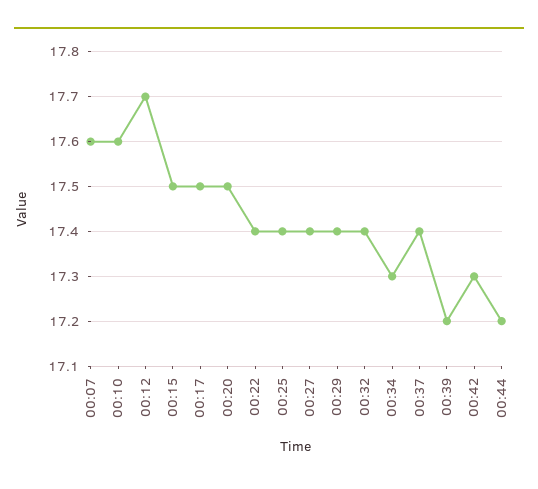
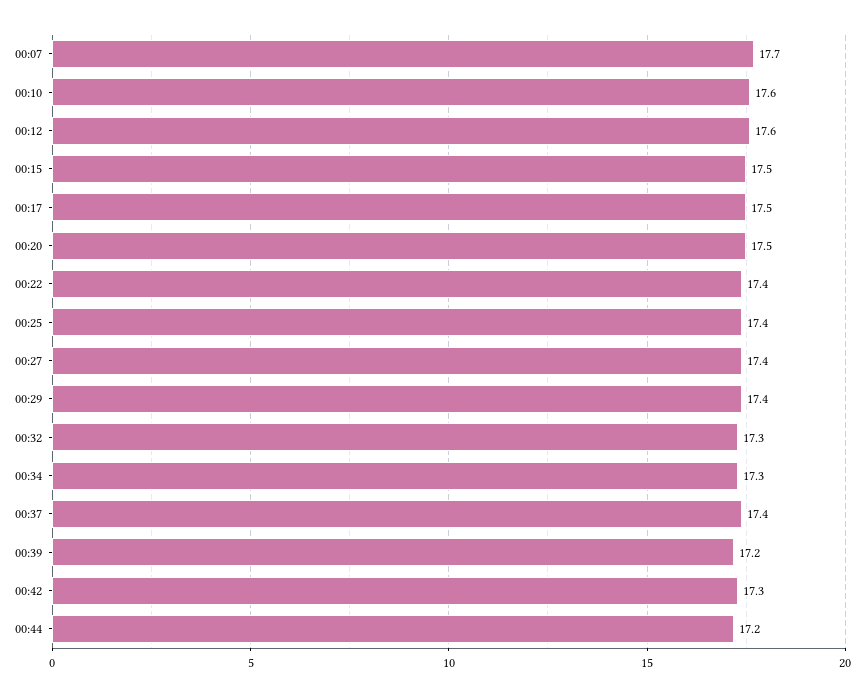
00:07: 17.6 -> 17.7
00:12: 17.7 -> 17.6
00:32: 17.4 -> 17.3

